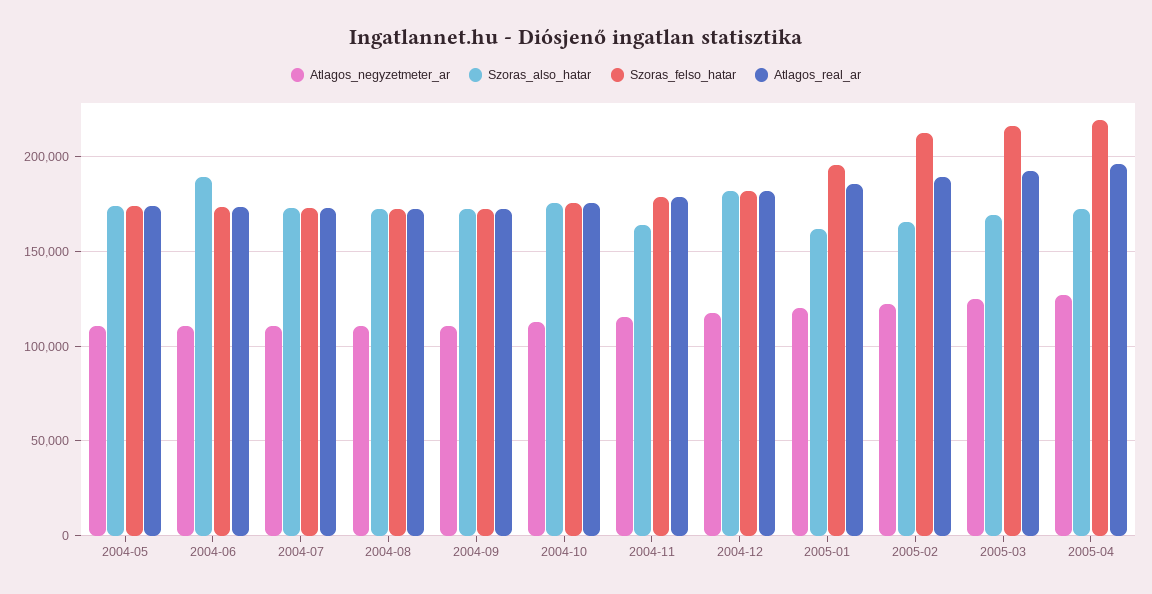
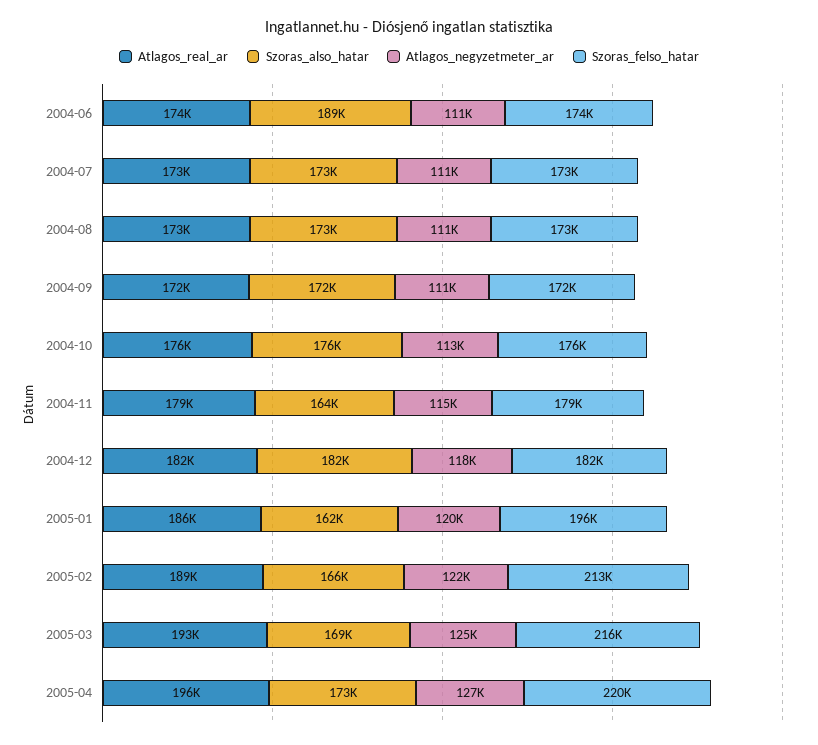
Atlagos_negyzetmeter_ar, 2004-05: 110000 -> none
Szoras_also_hatar, 2004-05: 175000 -> none
Szoras_felso_hatar, 2004-05: 175000 -> none
Atlagos_real_ar, 2004-05: 175000 -> none

